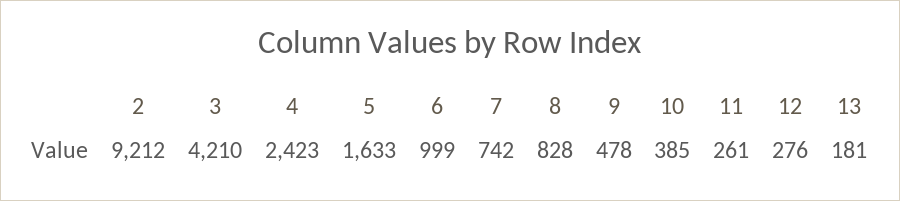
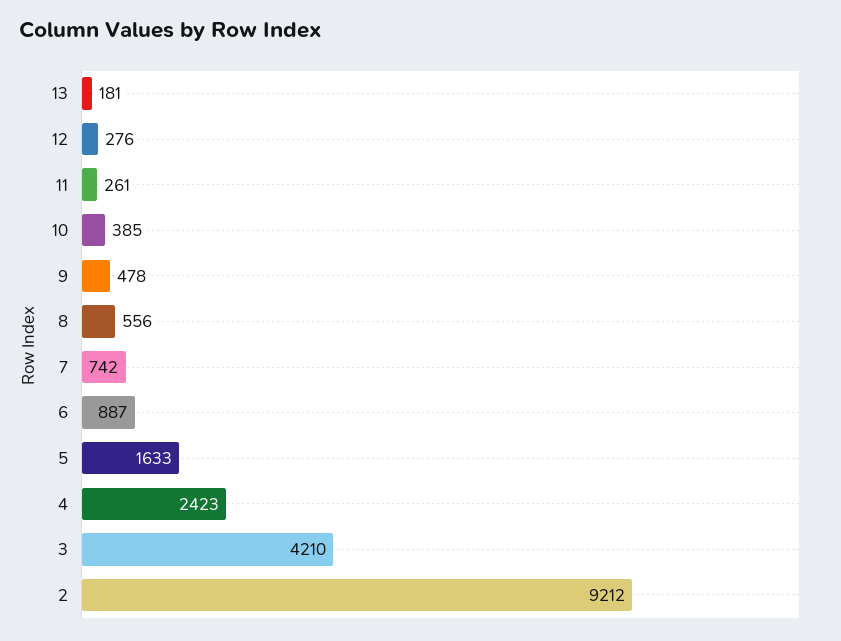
6: 999 -> 887
8: 828 -> 556

